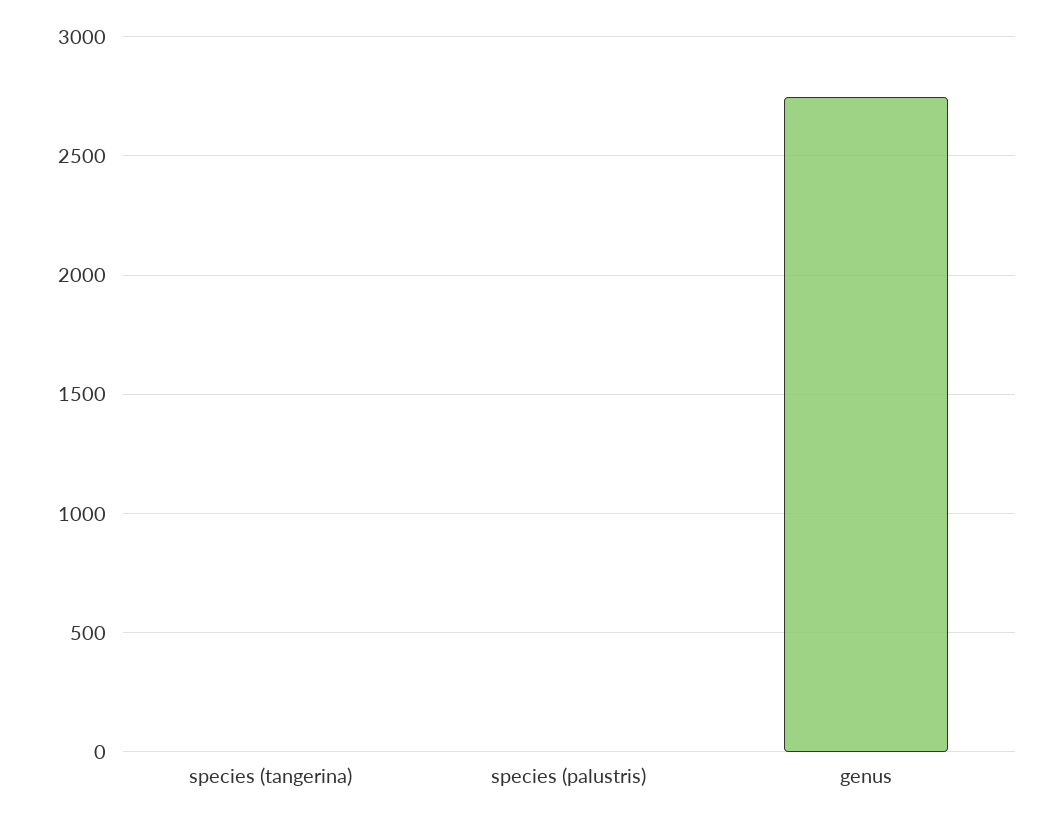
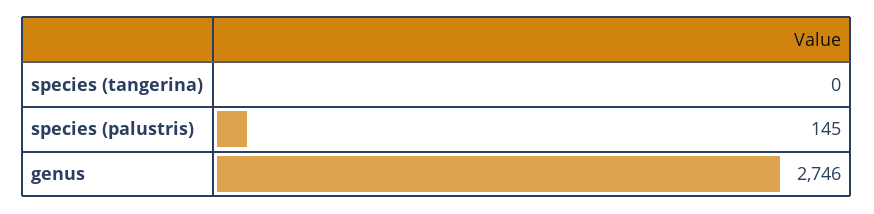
species (palustris): 0 -> 145

